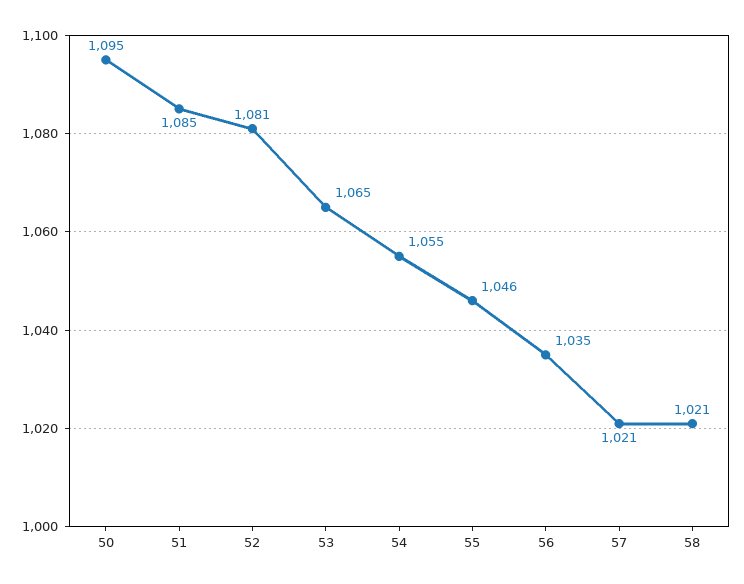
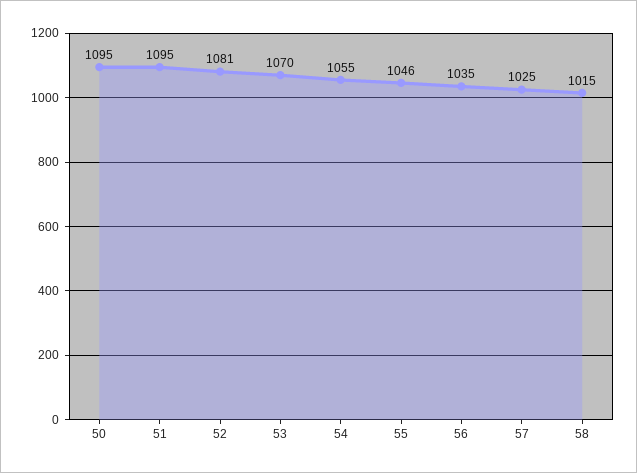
51: 1085 -> 1095
53: 1065 -> 1070
57: 1021 -> 1025
58: 1021 -> 1015

